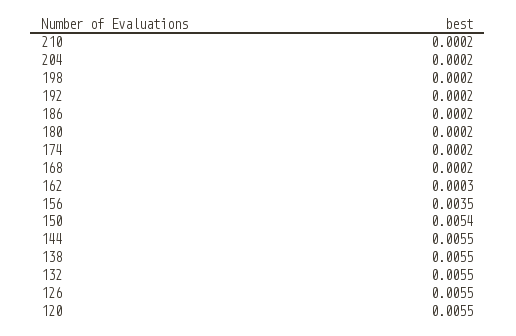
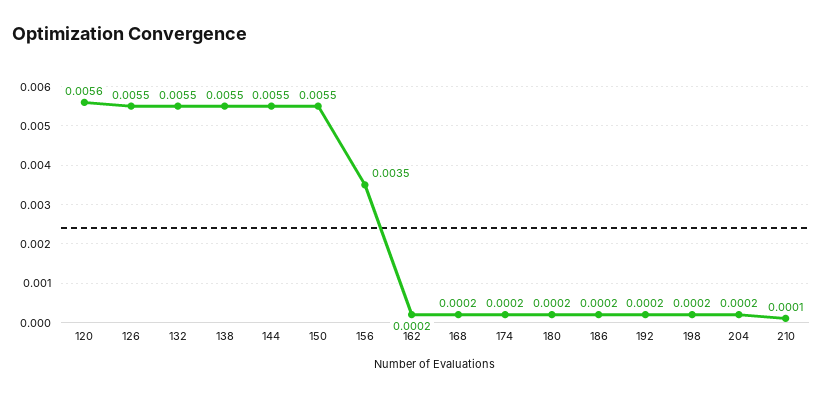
210: 0.0002 -> 0.0001
162: 0.0003 -> 0.0002
150: 0.0054 -> 0.0055
120: 0.0055 -> 0.0056

